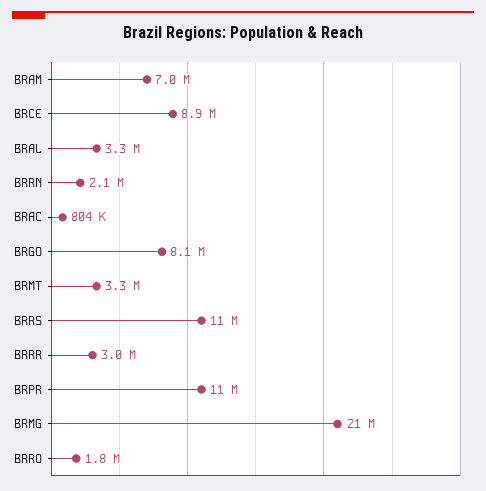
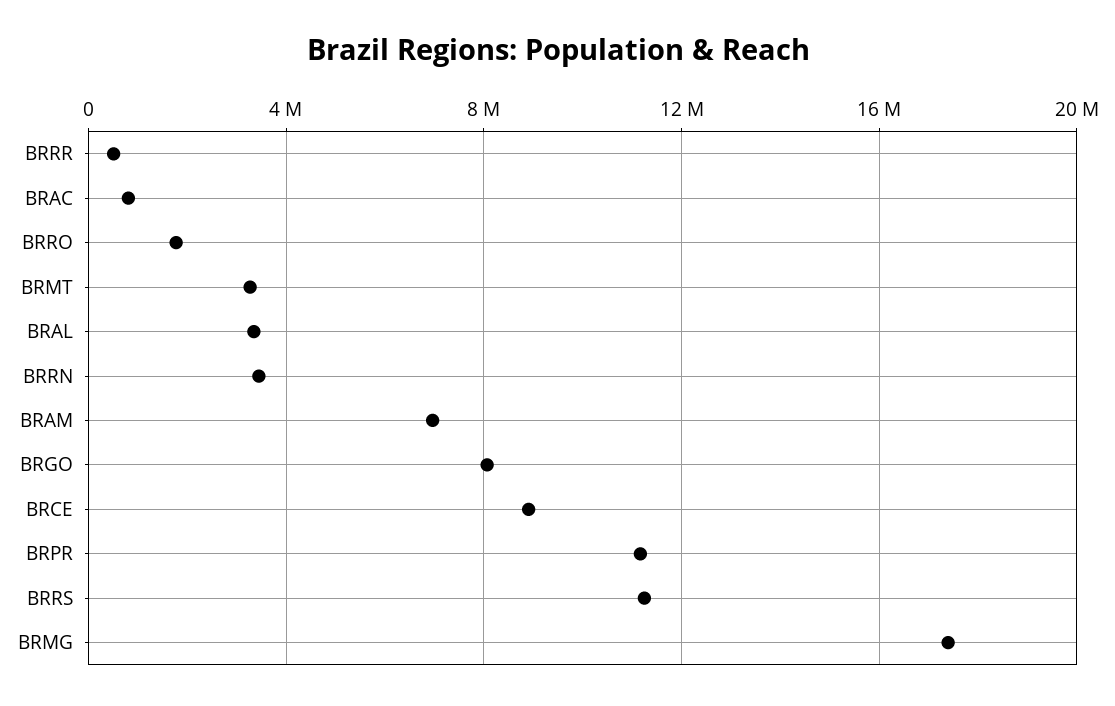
BRRN: 2100000 -> 3500000
BRRR: 3000000 -> 500000
BRMG: 21000000 -> 17500000

